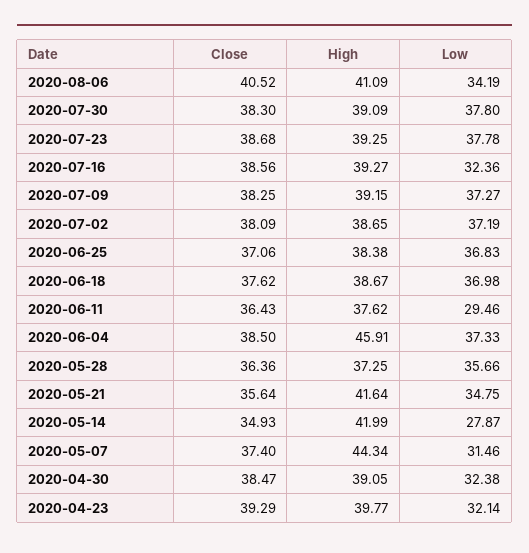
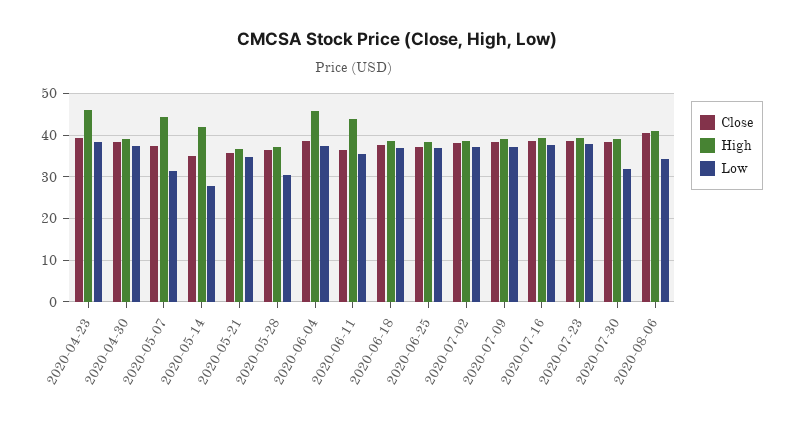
Low, 2020-07-30: 37.8 -> 32
Low, 2020-07-16: 32.36 -> 38
High, 2020-06-11: 37.62 -> 44
Low, 2020-06-11: 29.46 -> 36
Low, 2020-05-28: 35.66 -> 30
High, 2020-05-21: 41.64 -> 36
Low, 2020-04-30: 32.38 -> 38
High, 2020-04-23: 39.77 -> 46
Low, 2020-04-23: 32.14 -> 38

